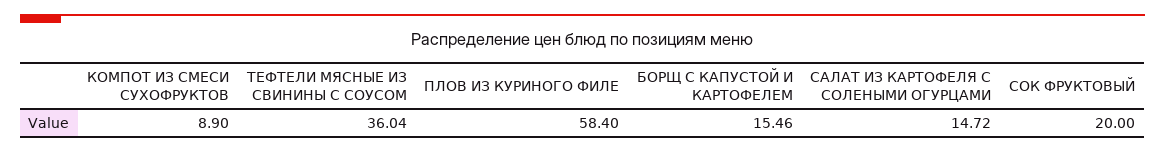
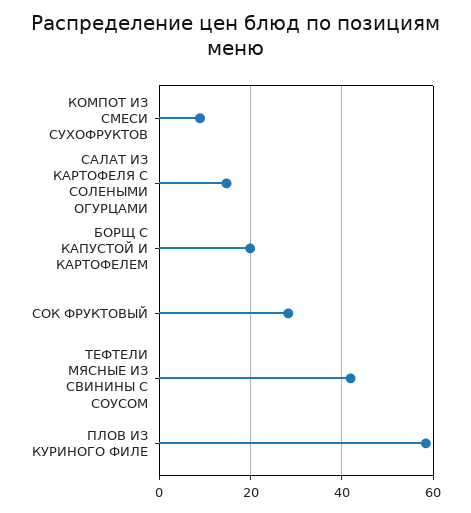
ТЕФТЕЛИ МЯСНЫЕ ИЗ СВИНИНЫ С СОУСОМ: 36.04 -> 42
БОРЩ С КАПУСТОЙ И КАРТОФЕЛЕМ: 15.46 -> 20
СОК ФРУКТОВЫЙ: 20 -> 28

